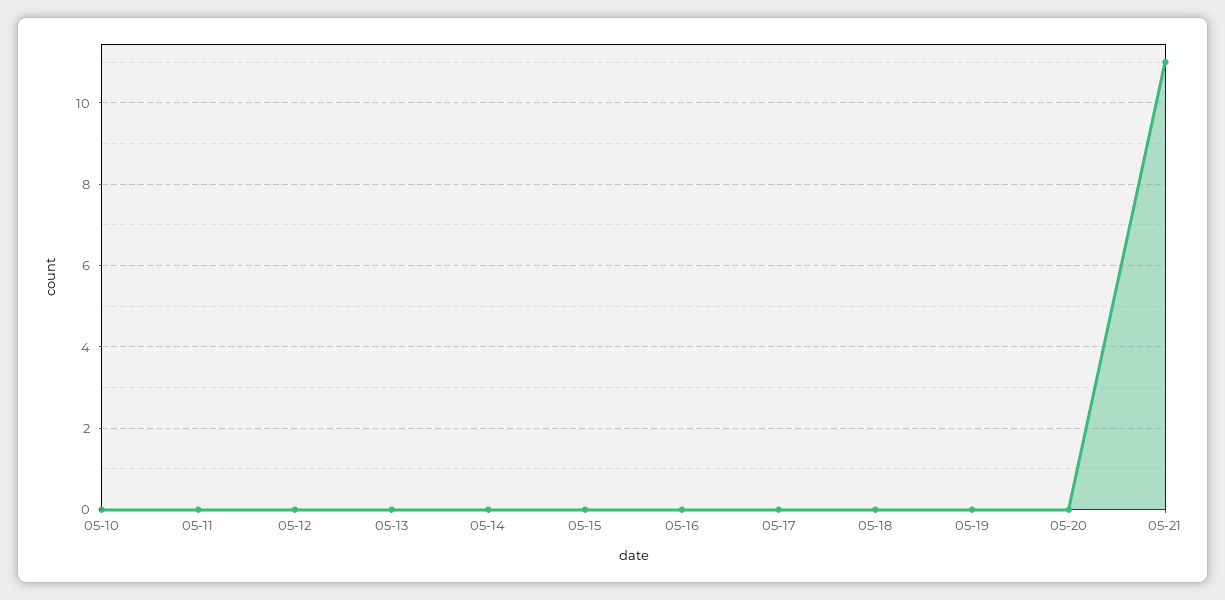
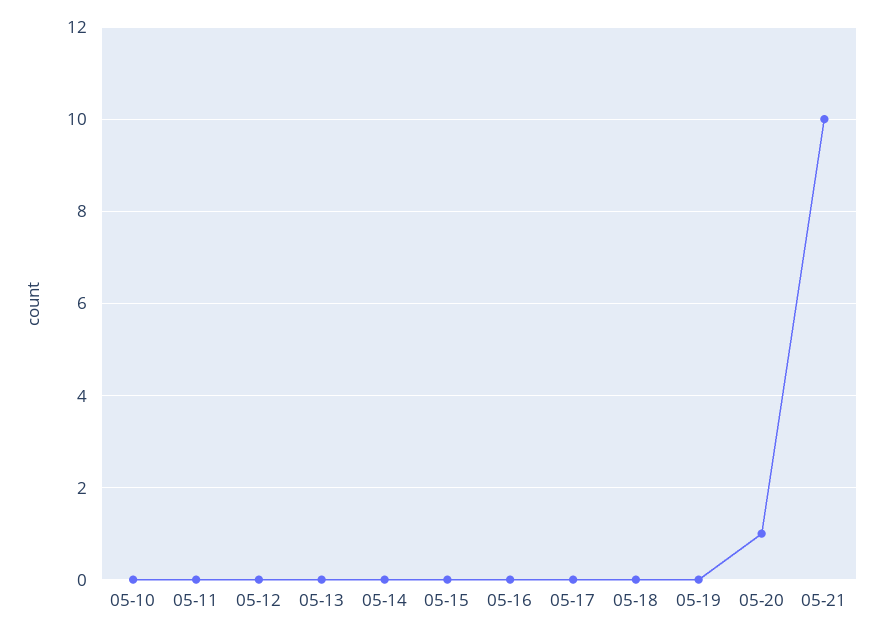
05-20: 0 -> 1
05-21: 11 -> 10

